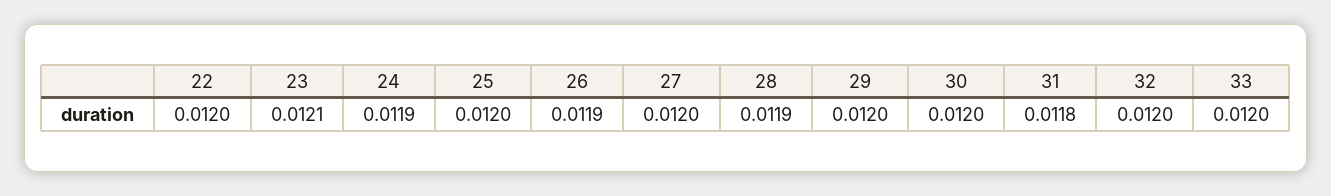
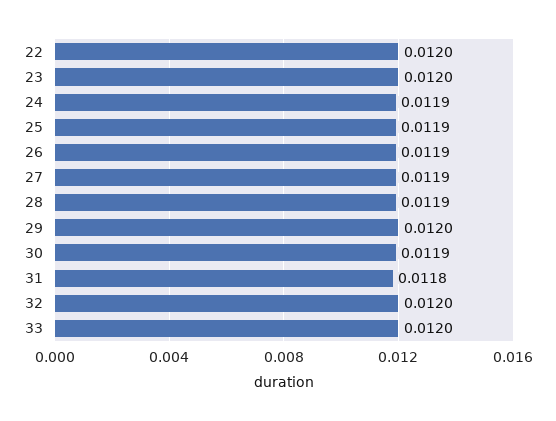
23: 0.0121 -> 0.012
25: 0.012 -> 0.0119
27: 0.012 -> 0.0119
30: 0.012 -> 0.0119

